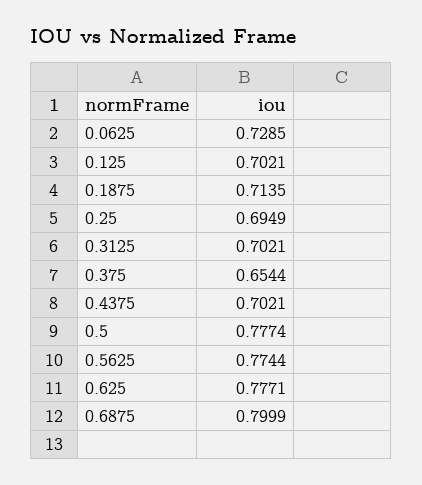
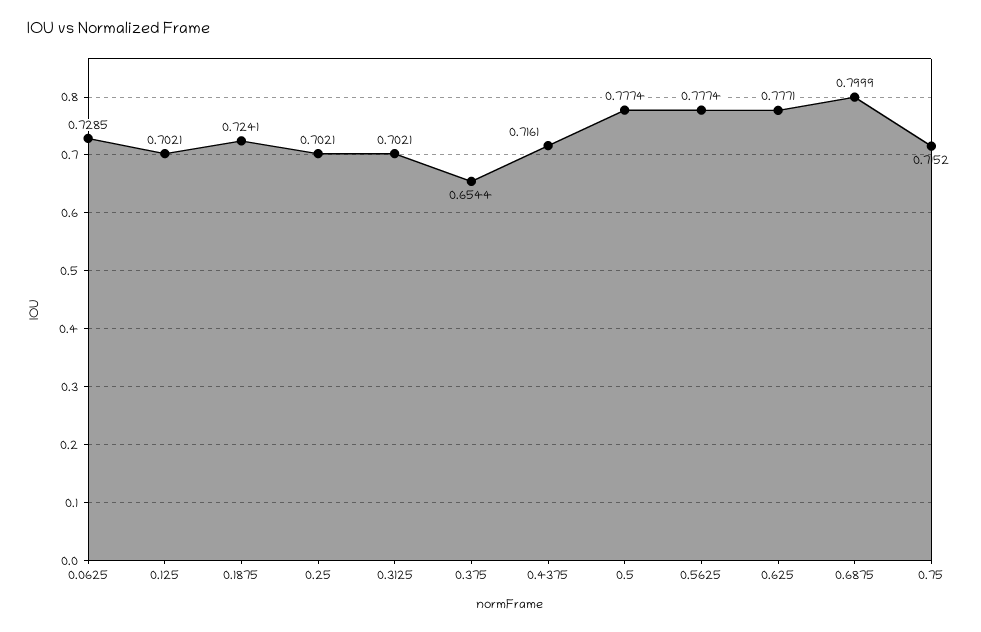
0.1875: 0.7135 -> 0.7241
0.25: 0.6949 -> 0.7021
0.4375: 0.7021 -> 0.7161
0.5625: 0.7744 -> 0.7774
0.75: none -> 0.7152

